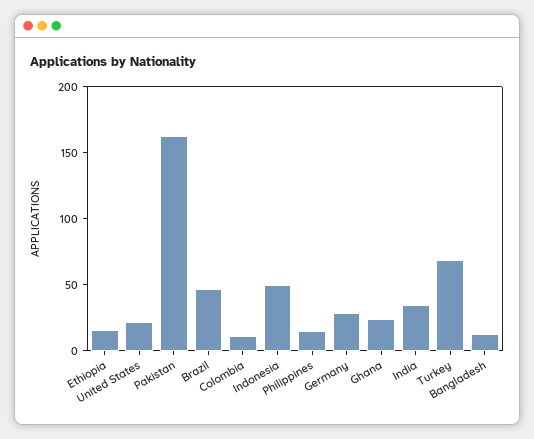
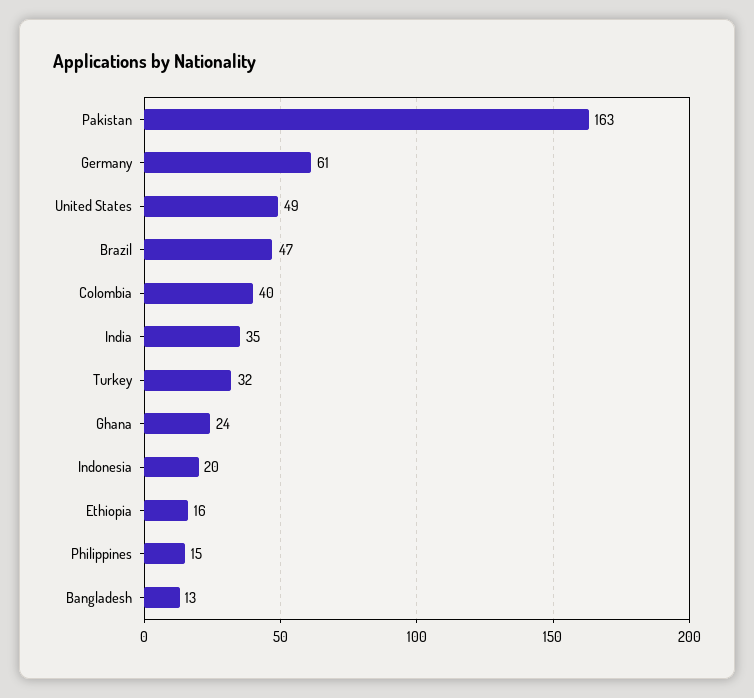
United States: 20 -> 49
Colombia: 10 -> 40
Indonesia: 50 -> 20
Germany: 30 -> 61
Turkey: 70 -> 32

